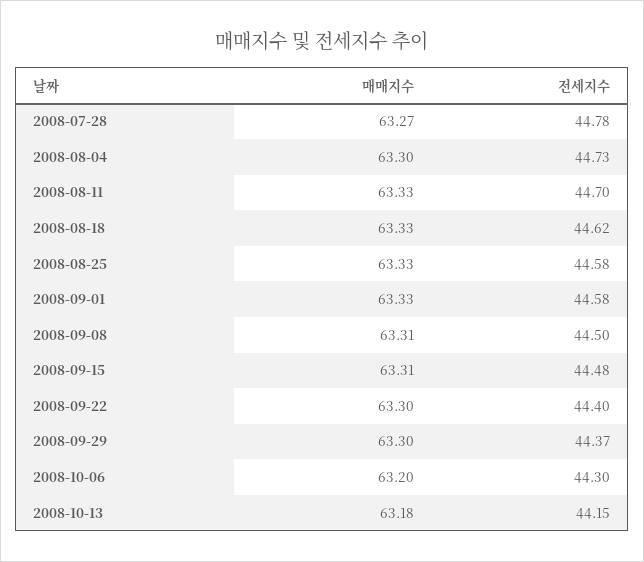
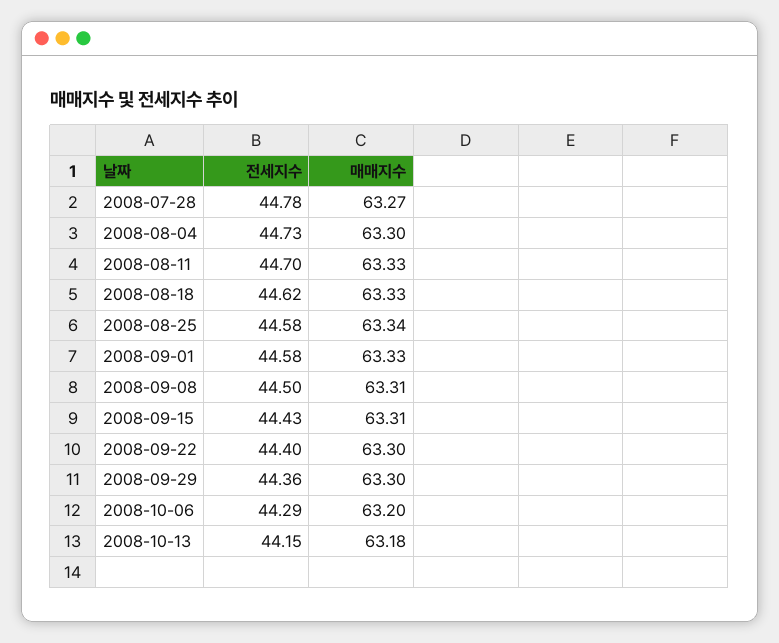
매매지수, 2008-08-25: 63.33 -> 63.34
전세지수, 2008-09-15: 44.48 -> 44.43
전세지수, 2008-09-29: 44.37 -> 44.36
전세지수, 2008-10-06: 44.3 -> 44.29

